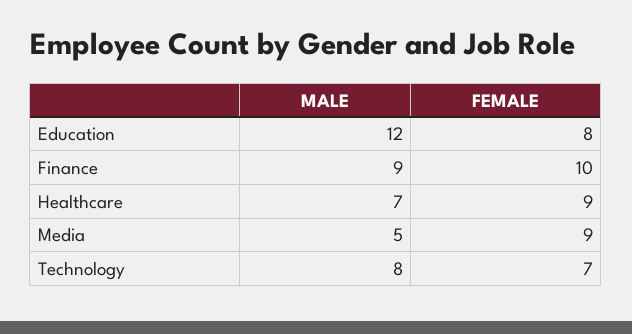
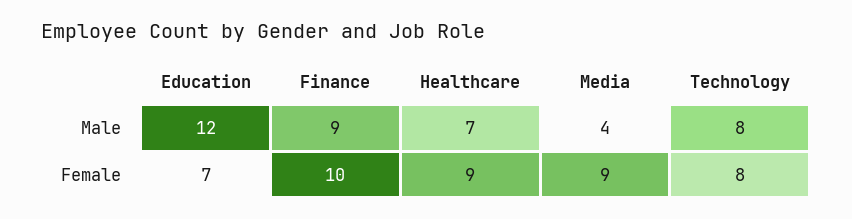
FEMALE, Education: 8 -> 7
MALE, Media: 5 -> 4
FEMALE, Technology: 7 -> 8

